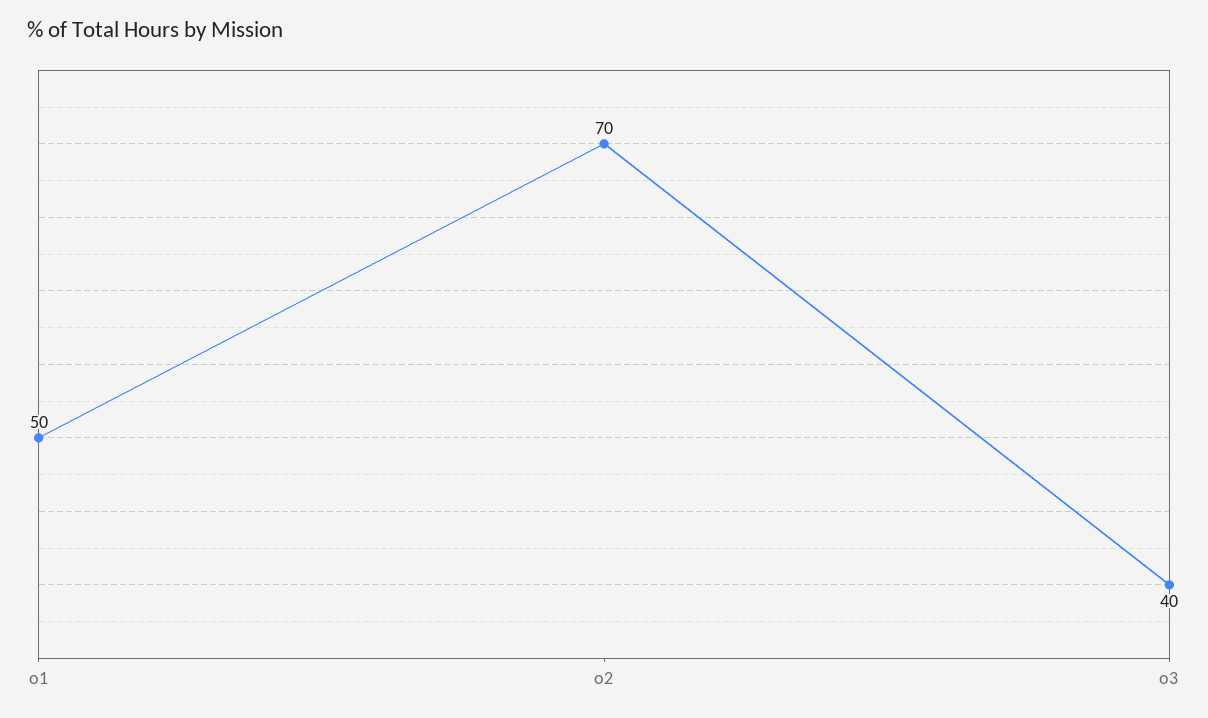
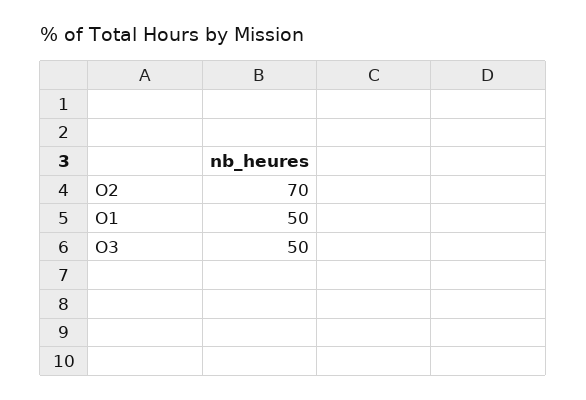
o3: 40 -> 50

